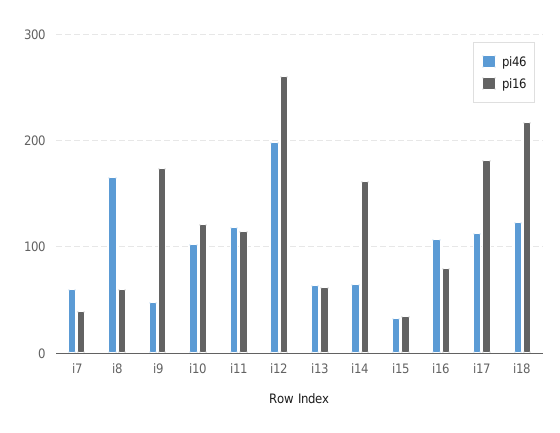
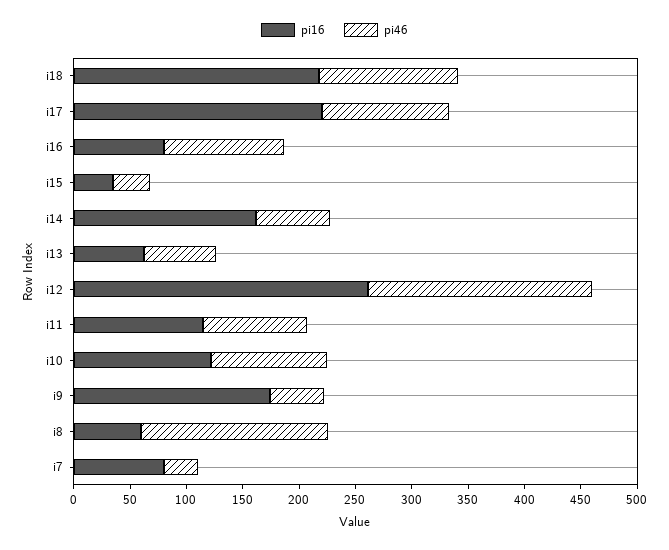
pi46, i7: 60 -> 30
pi16, i7: 40 -> 80
pi46, i11: 120 -> 90
pi16, i17: 180 -> 220

